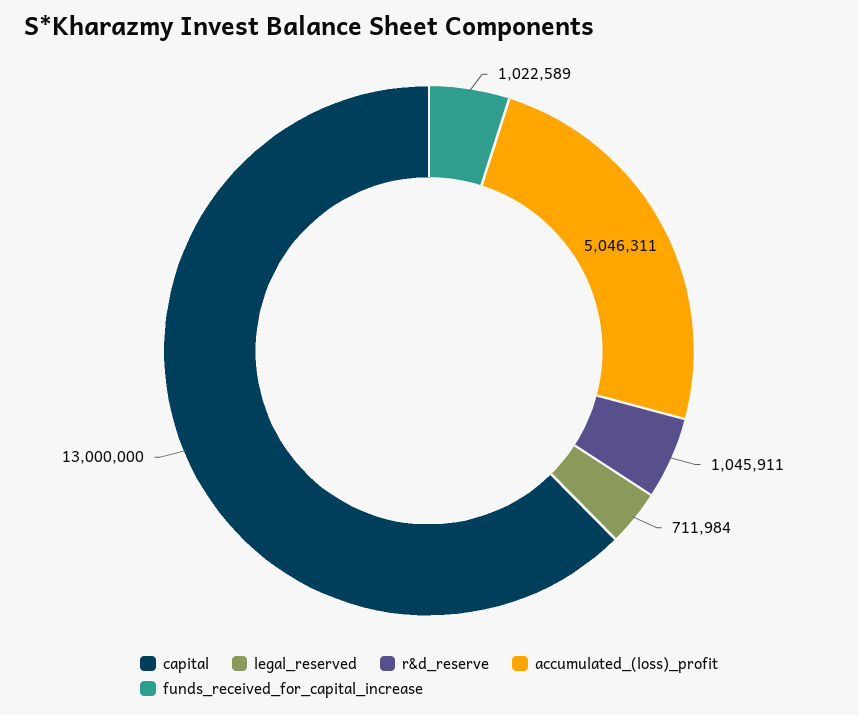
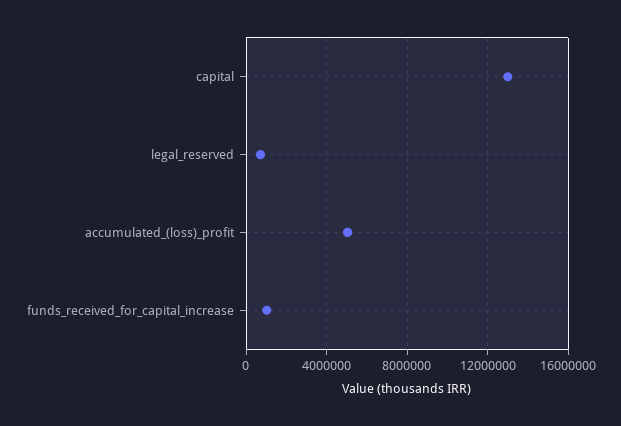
r&d_reserve: 1045911 -> none

